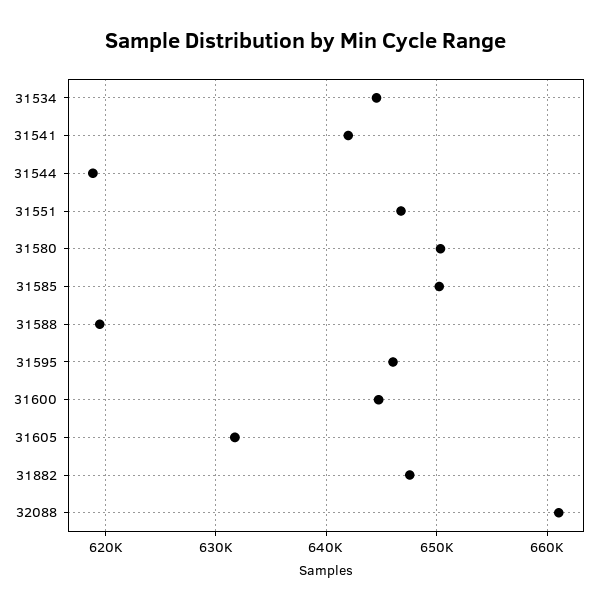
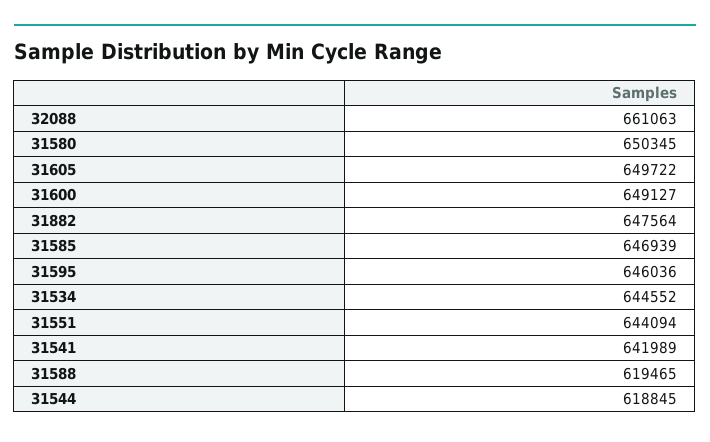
31551: 647000 -> 644094
31585: 650000 -> 646939
31600: 645000 -> 649127
31605: 632000 -> 649722

